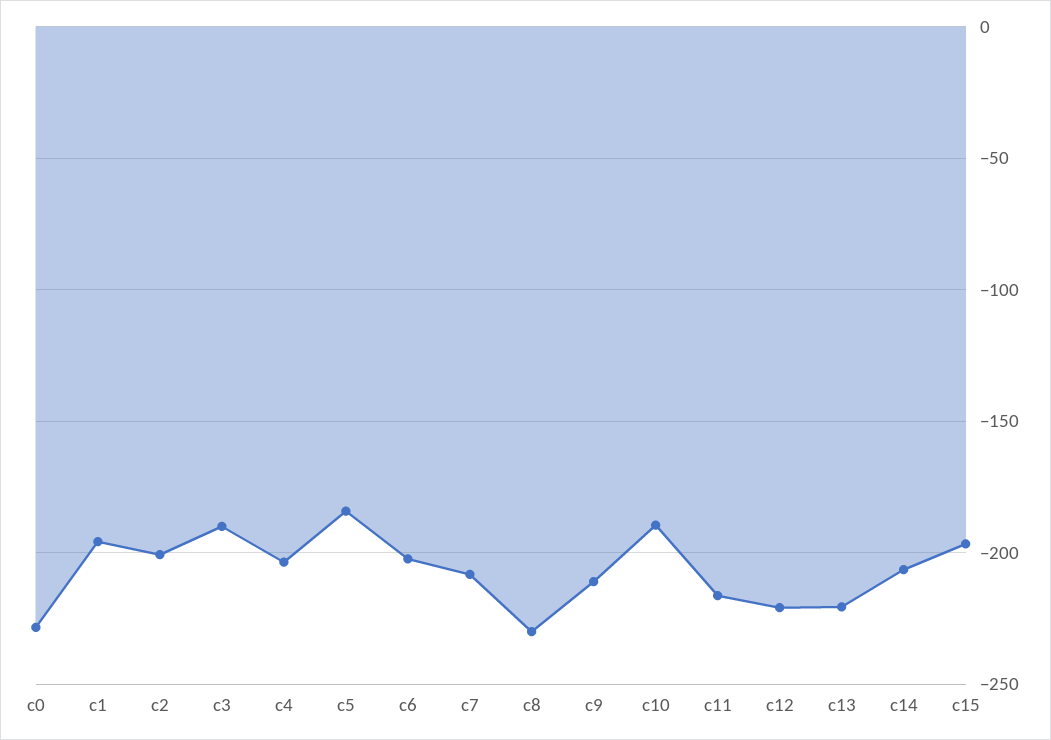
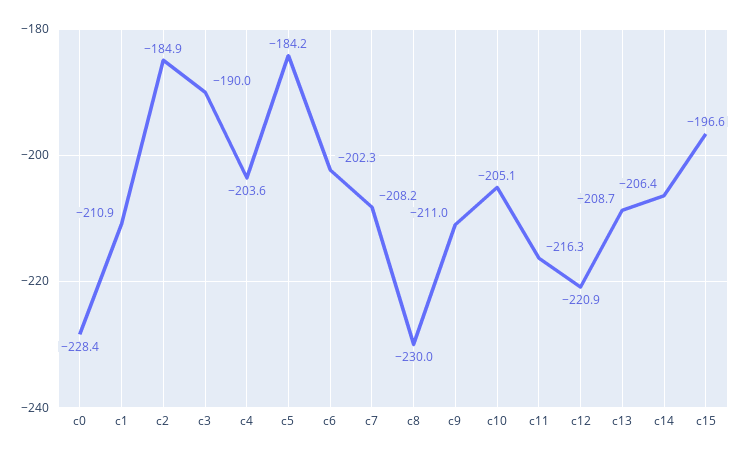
c1: -195 -> -210.9
c2: -200 -> -184.9
c10: -190 -> -205.1
c13: -220 -> -208.7

